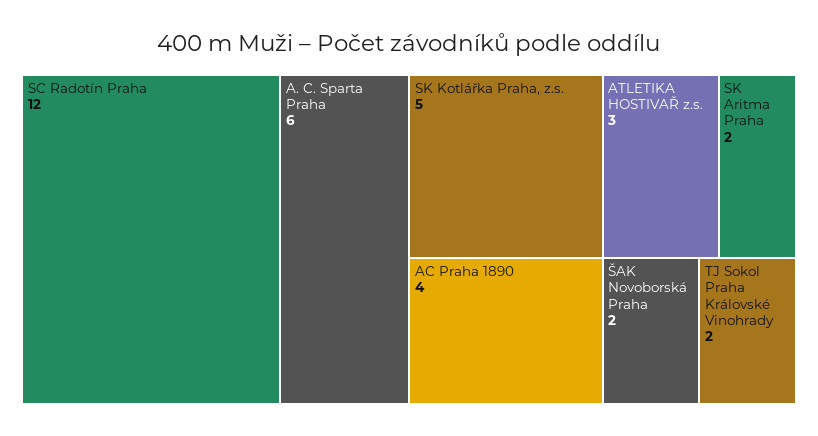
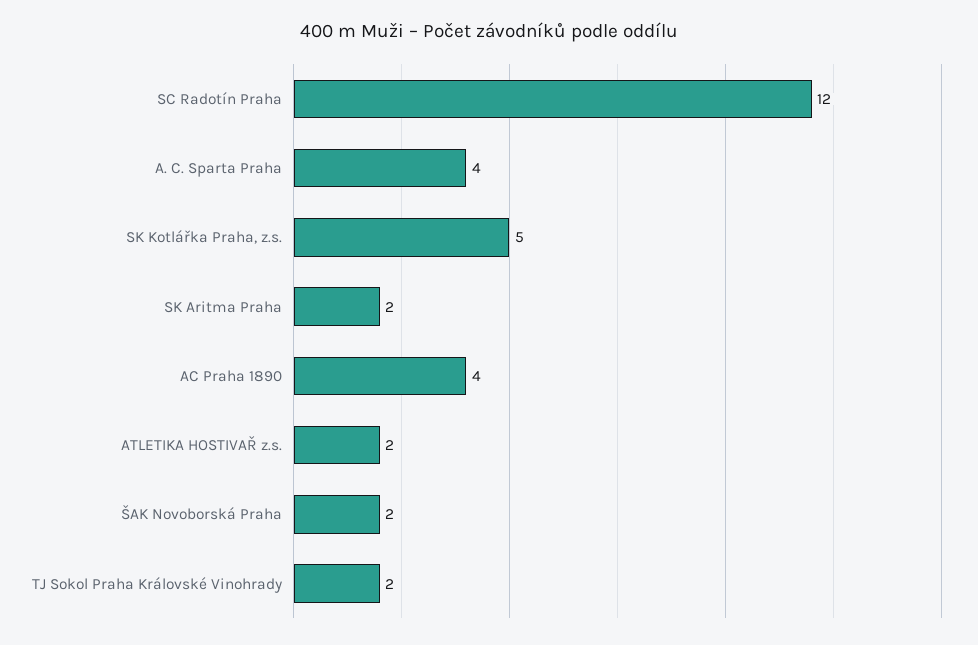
A. C. Sparta Praha: 6 -> 4
ATLETIKA HOSTIVAŘ z.s.: 3 -> 2

